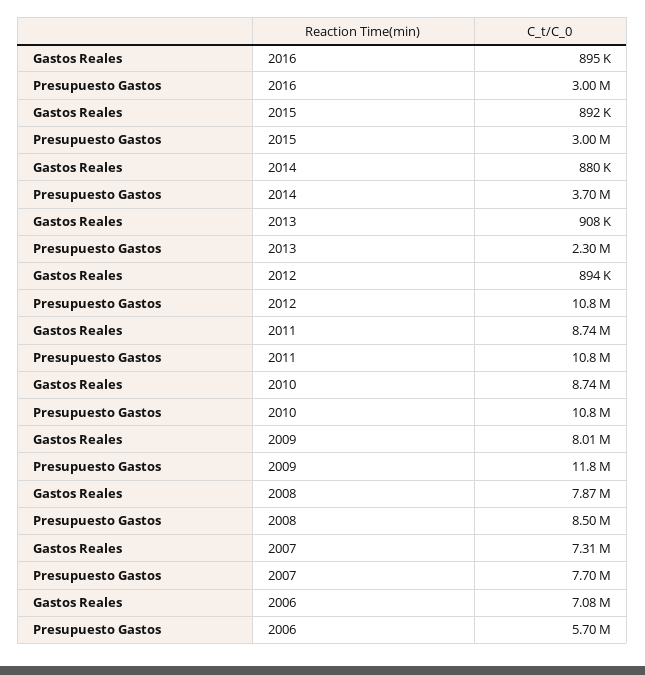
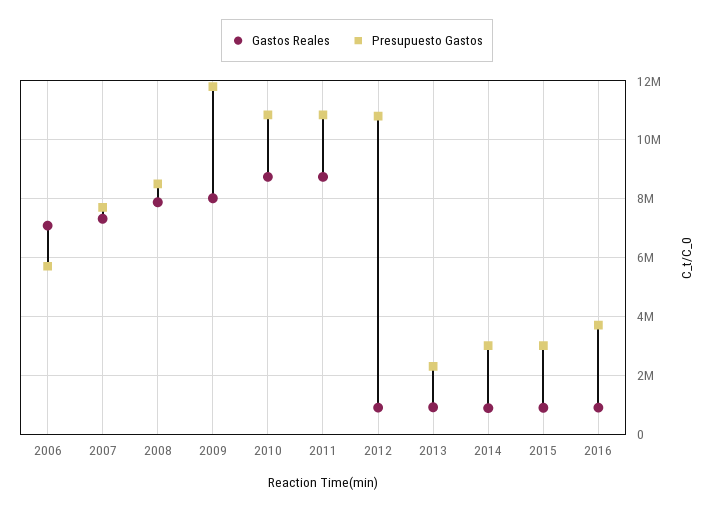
Presupuesto Gastos, 2016: 3000000 -> 3750000
Presupuesto Gastos, 2014: 3700000 -> 3000000

